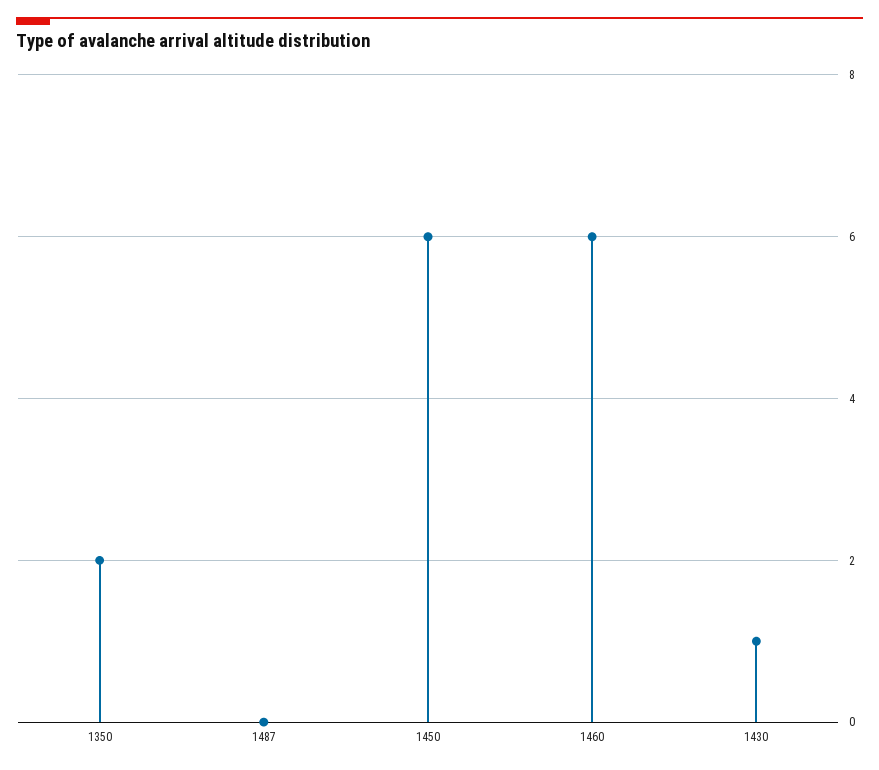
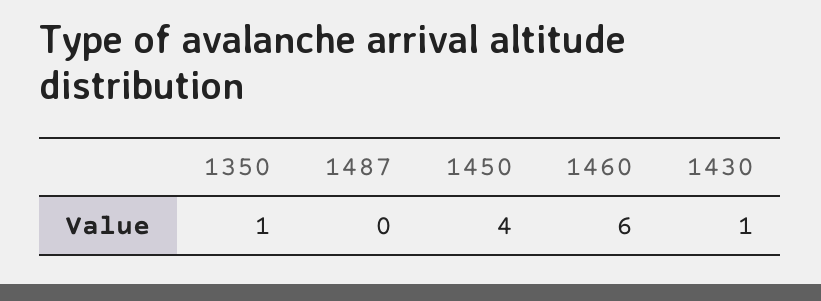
1350: 2 -> 1
1450: 6 -> 4

